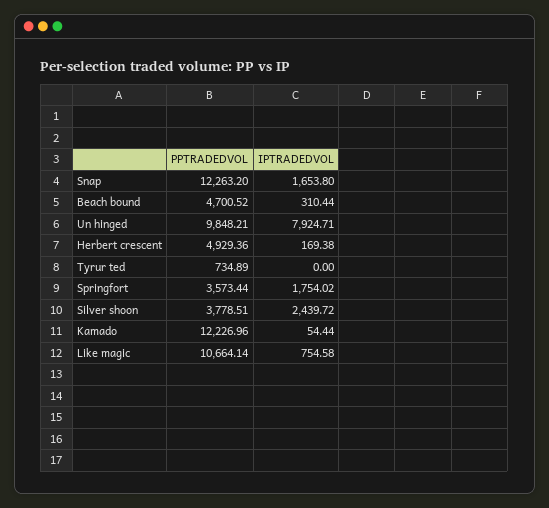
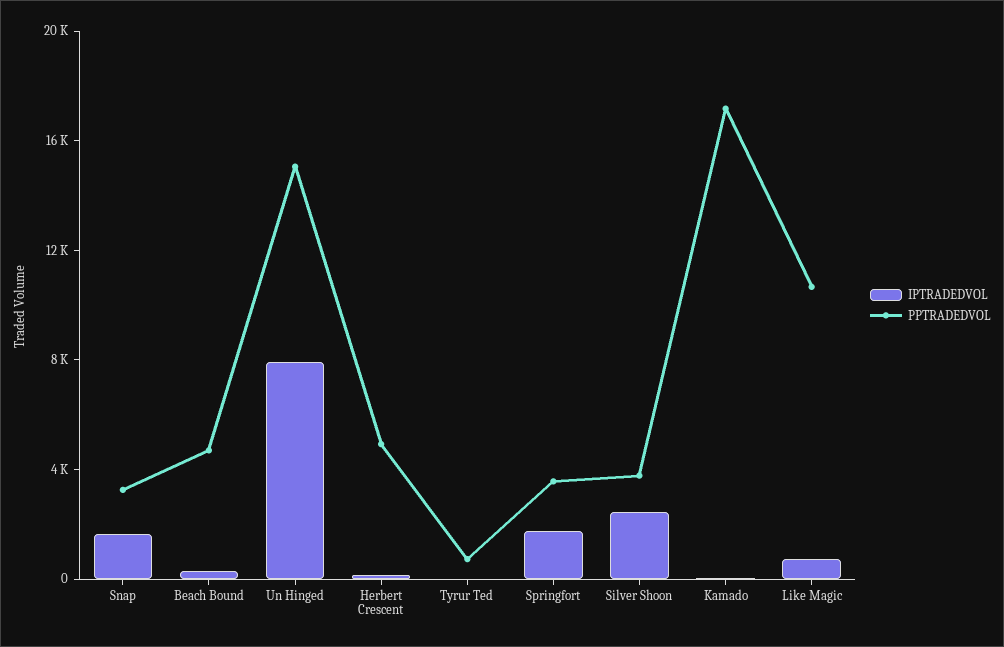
PPTRADEDVOL, Snap: 12263.2 -> 3000
PPTRADEDVOL, Un hinged: 9848.21 -> 15000
PPTRADEDVOL, Kamado: 12226.96 -> 17000

